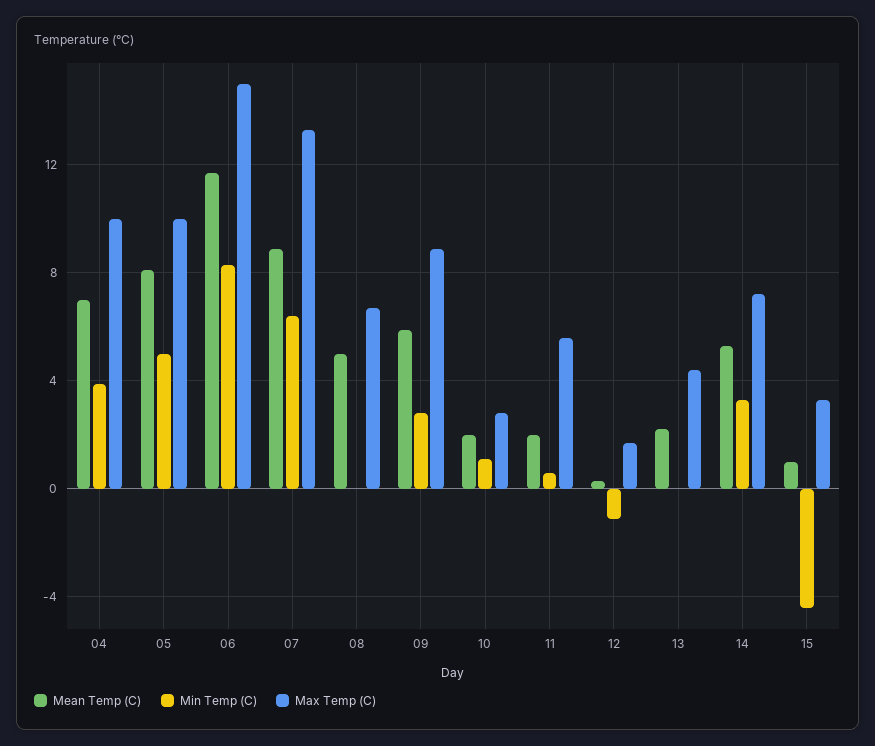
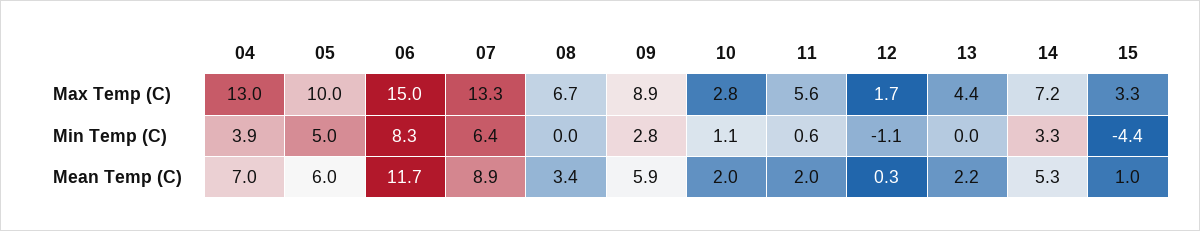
Max Temp (C), 04: 10 -> 13
Mean Temp (C), 05: 8 -> 6
Mean Temp (C), 08: 5 -> 3.4

